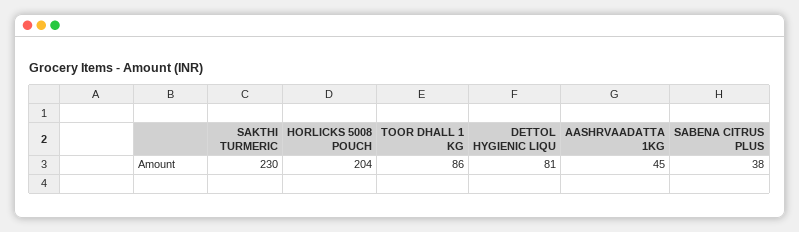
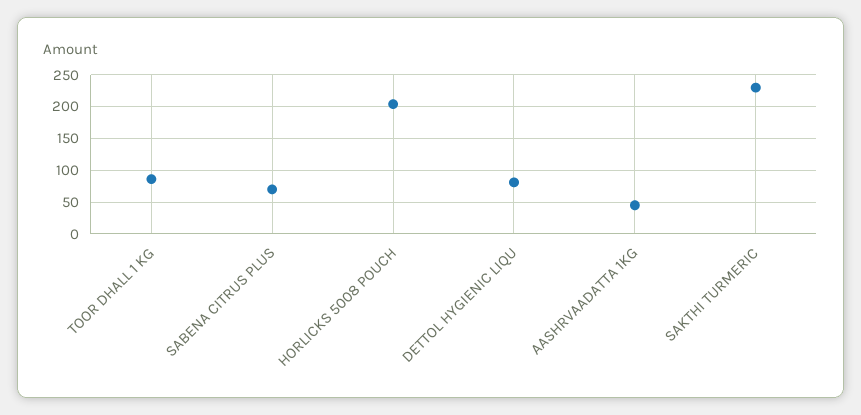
SABENA CITRUS PLUS: 38 -> 70

